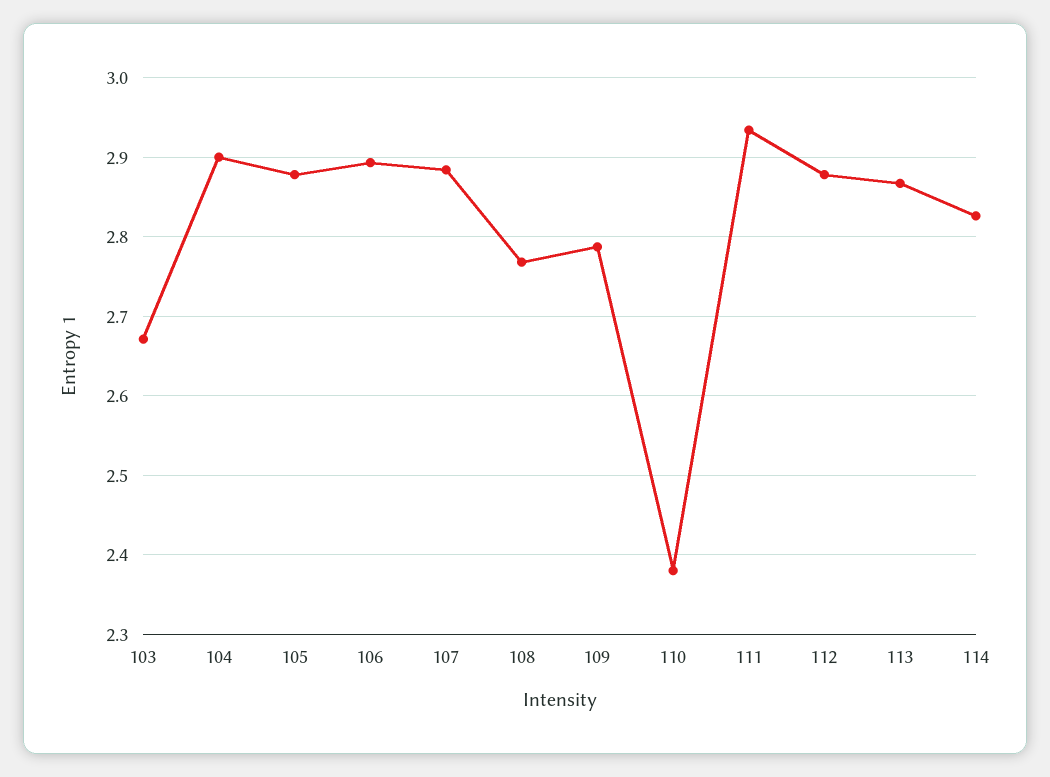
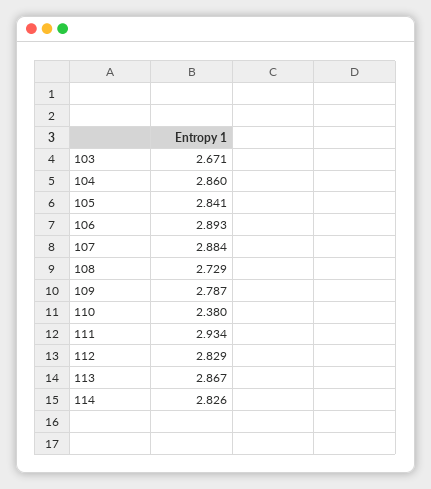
104: 2.9 -> 2.86
105: 2.88 -> 2.841
108: 2.77 -> 2.729
112: 2.88 -> 2.829

